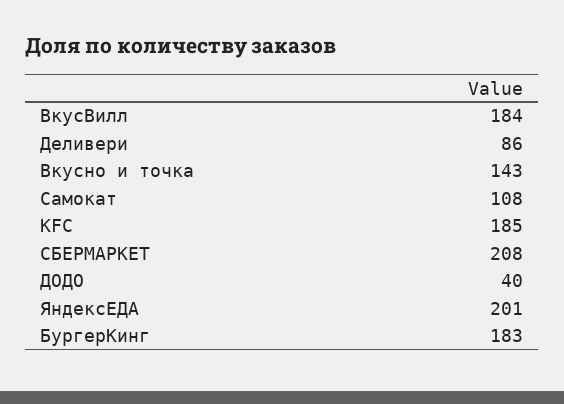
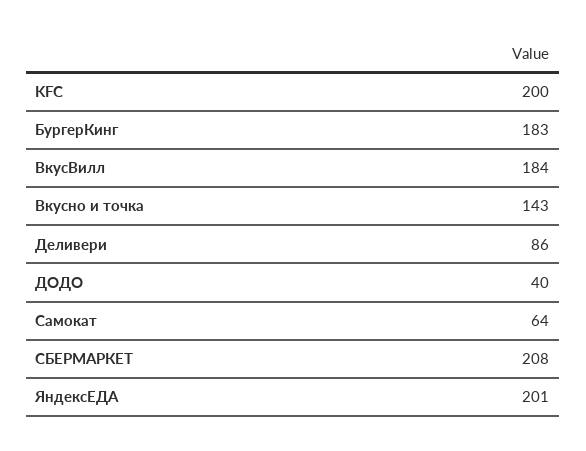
Самокат: 108 -> 64
KFC: 185 -> 200

